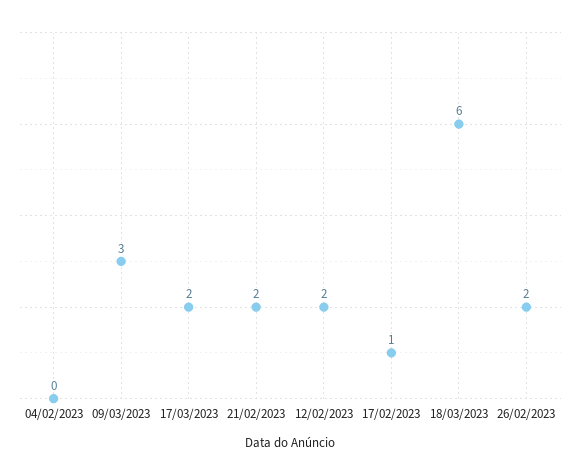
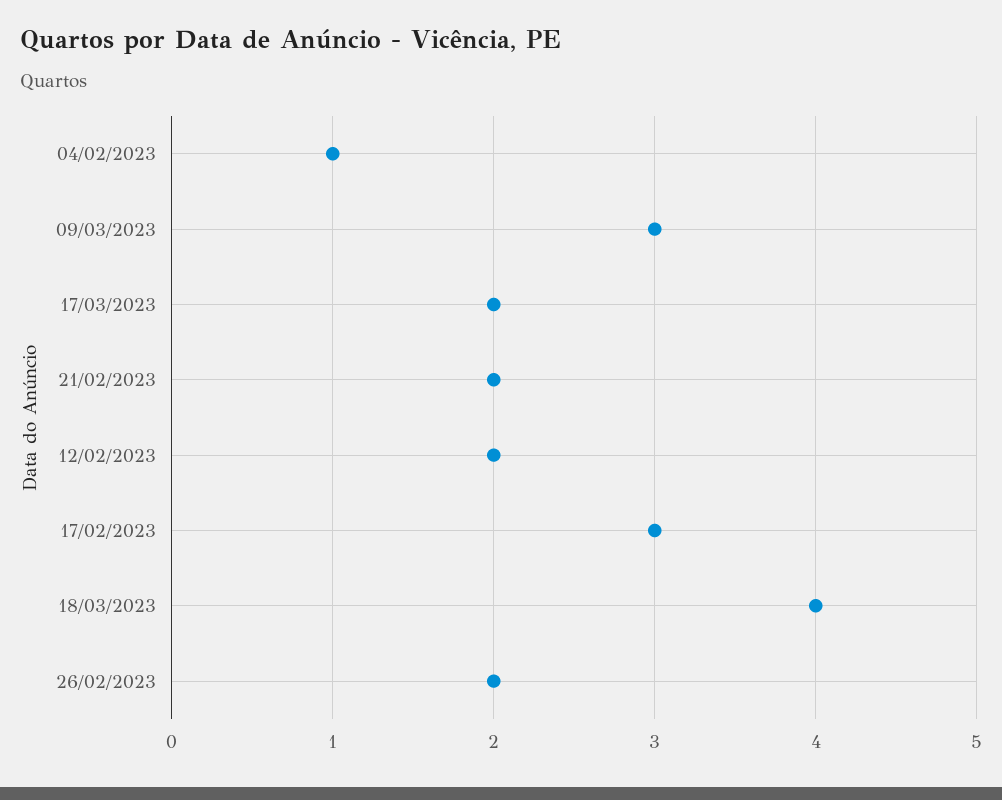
04/02/2023: 0 -> 1
17/02/2023: 1 -> 3
18/03/2023: 6 -> 4

